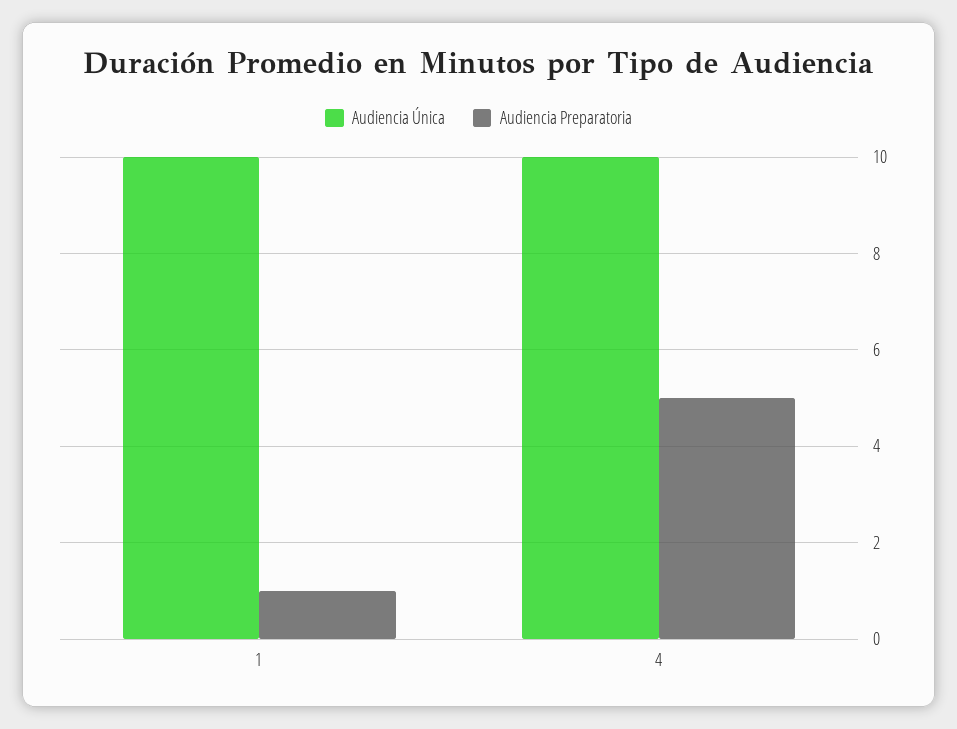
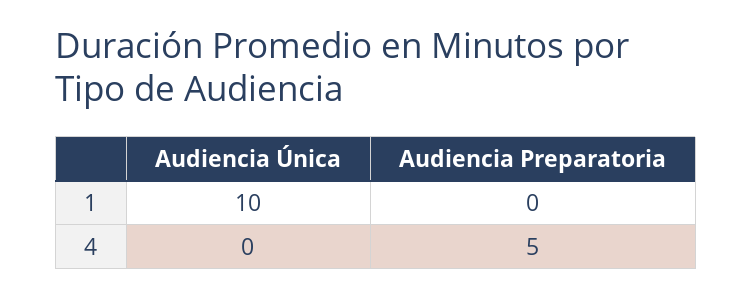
Audiencia Preparatoria, 1: 1 -> 0
Audiencia Única, 4: 10 -> 0

